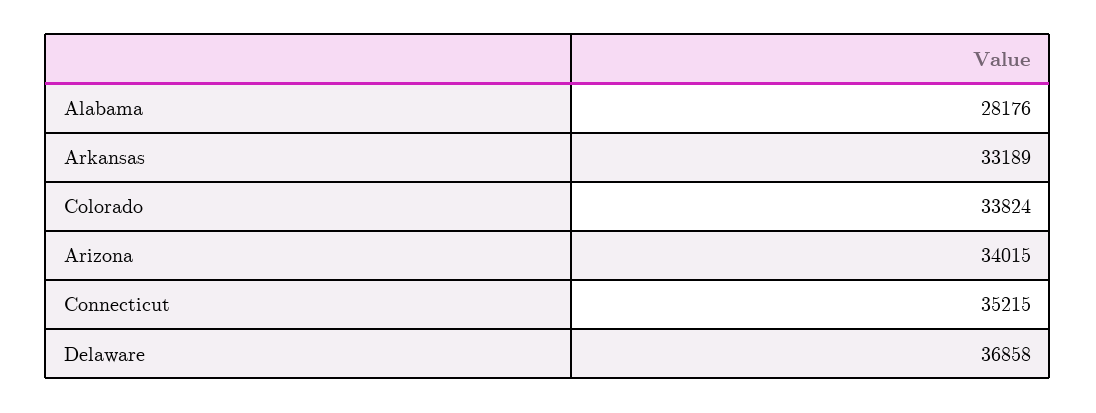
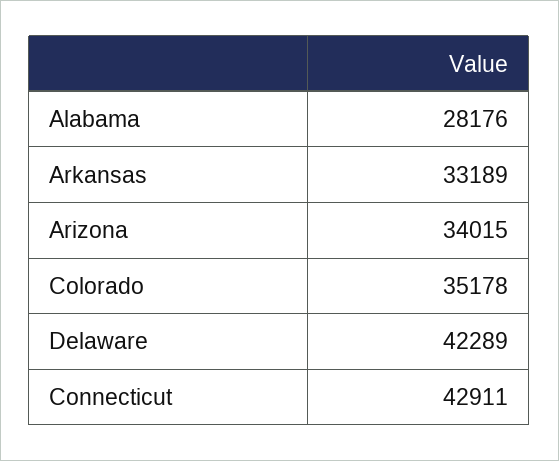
Colorado: 33824 -> 35178
Connecticut: 35215 -> 42911
Delaware: 36858 -> 42289

